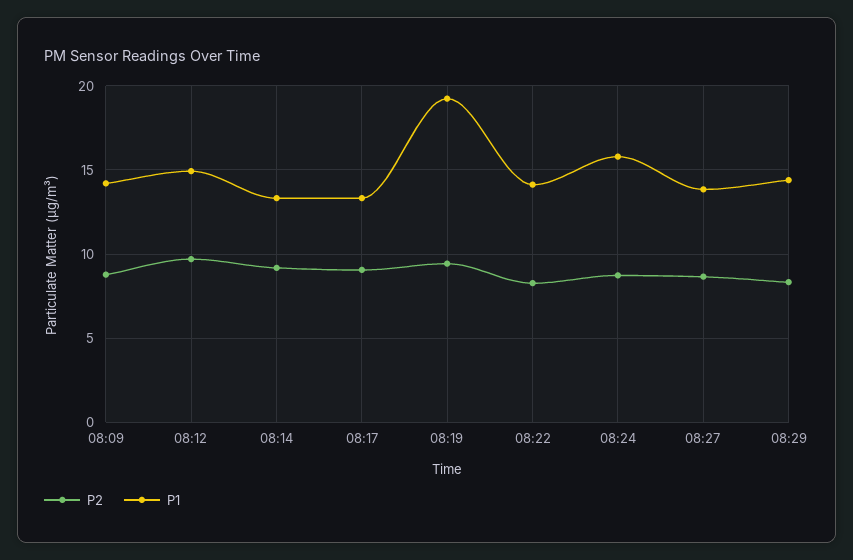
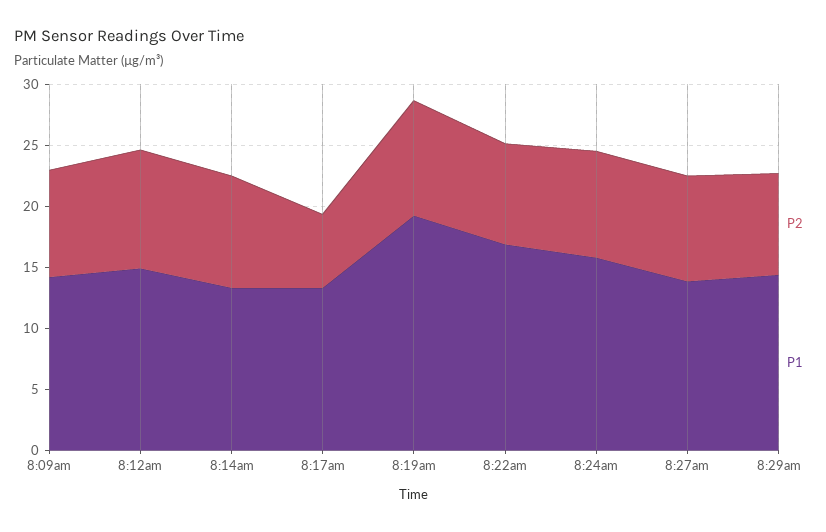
P2, 08:17: 9 -> 6
P1, 08:22: 14 -> 17

